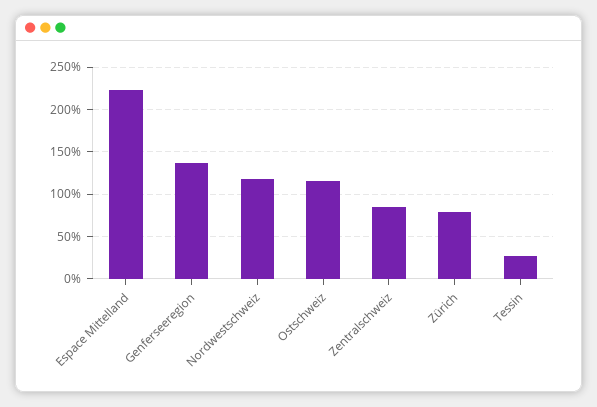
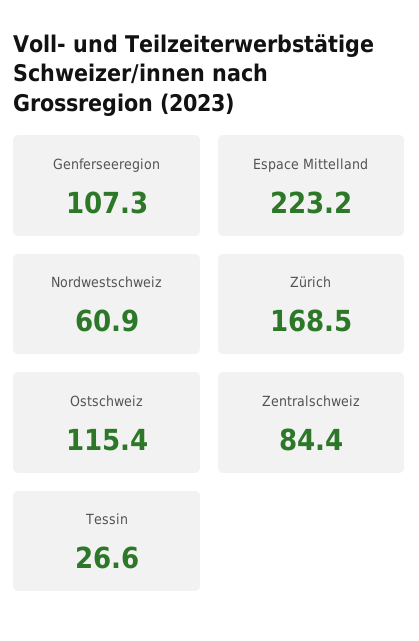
Genferseeregion: 140 -> 107.3
Nordwestschweiz: 120 -> 60.9
Zürich: 80 -> 168.5

